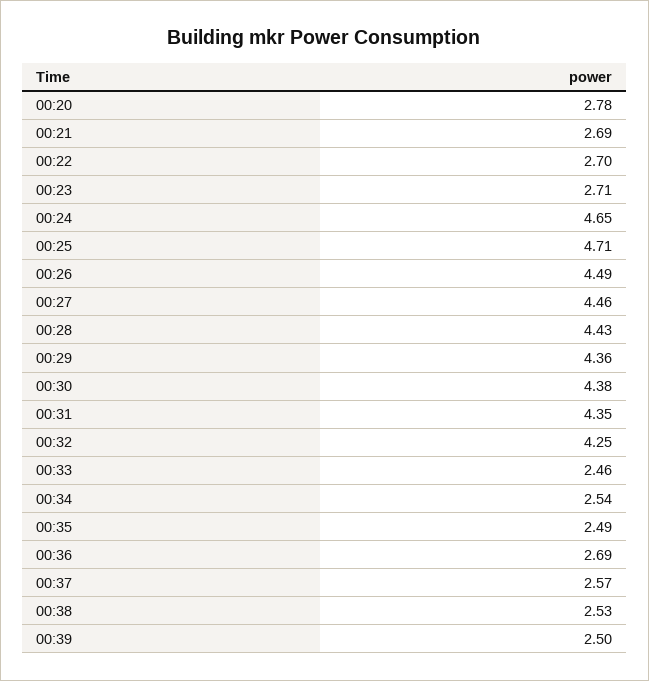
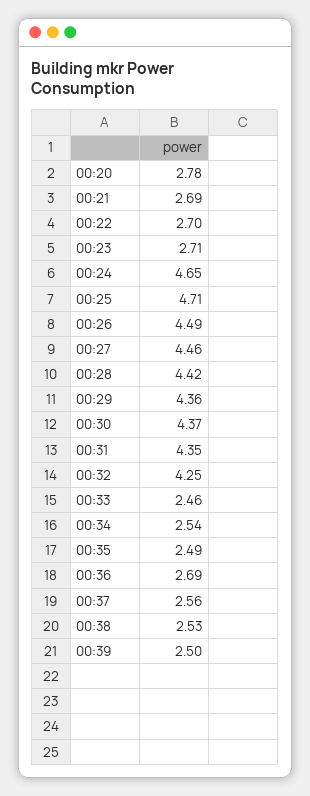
00:28: 4.43 -> 4.42
00:30: 4.38 -> 4.37
00:37: 2.57 -> 2.56

